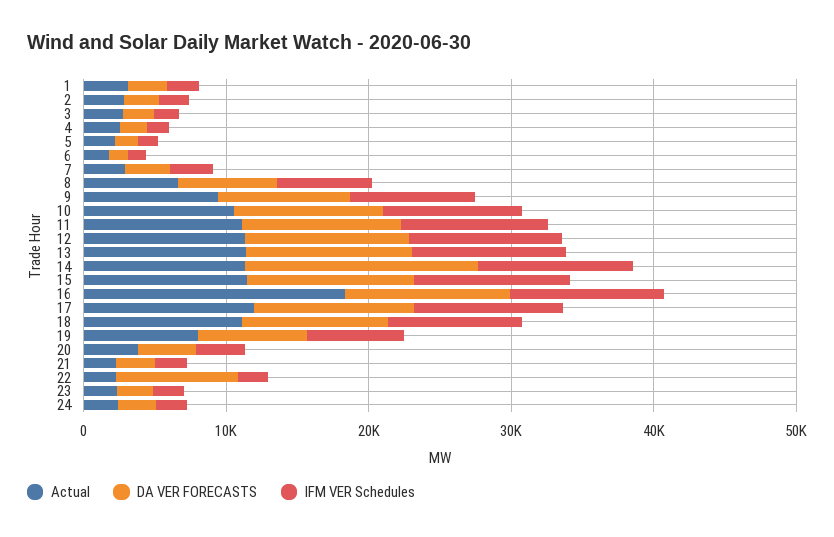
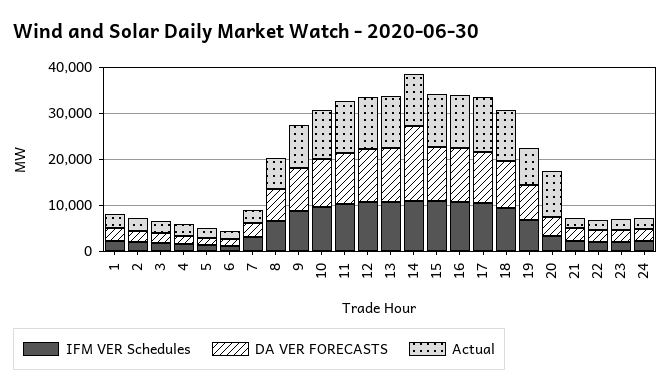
Actual, 16: 18000 -> 12000
Actual, 20: 4000 -> 10000
DA VER FORECASTS, 22: 8000 -> 2000

